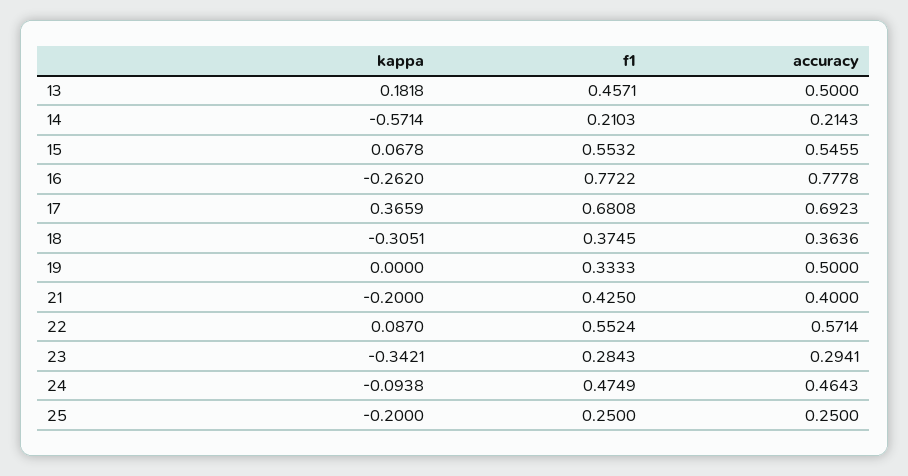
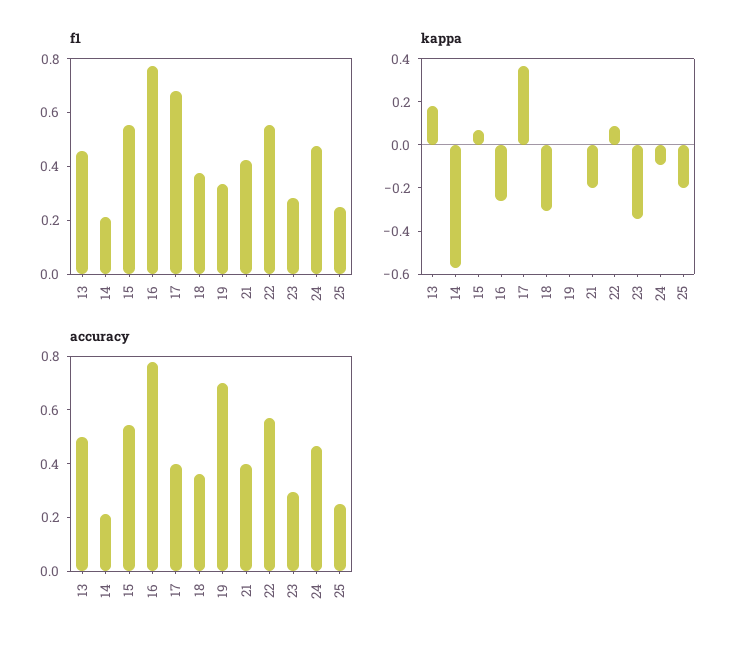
accuracy, 17: 0.6923 -> 0.4
accuracy, 19: 0.5 -> 0.7

